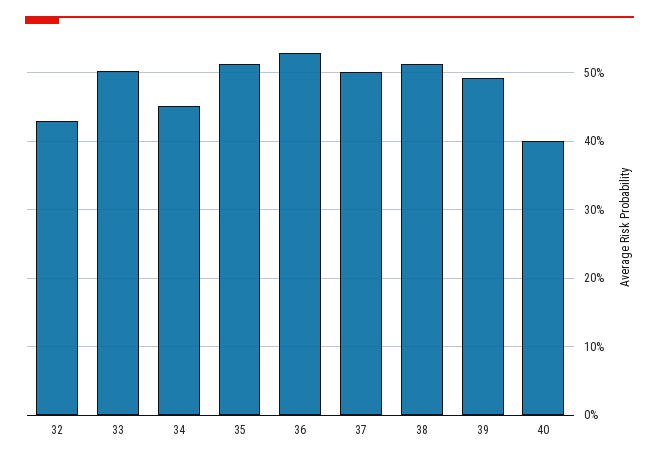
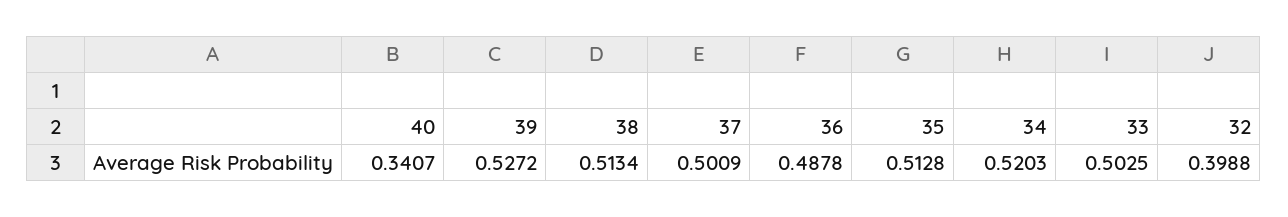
32: 0.43 -> 0.3988
34: 0.45 -> 0.5203
36: 0.53 -> 0.4878
39: 0.49 -> 0.5272
40: 0.4 -> 0.3407

